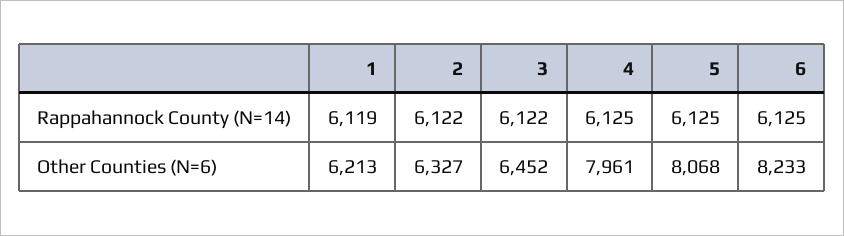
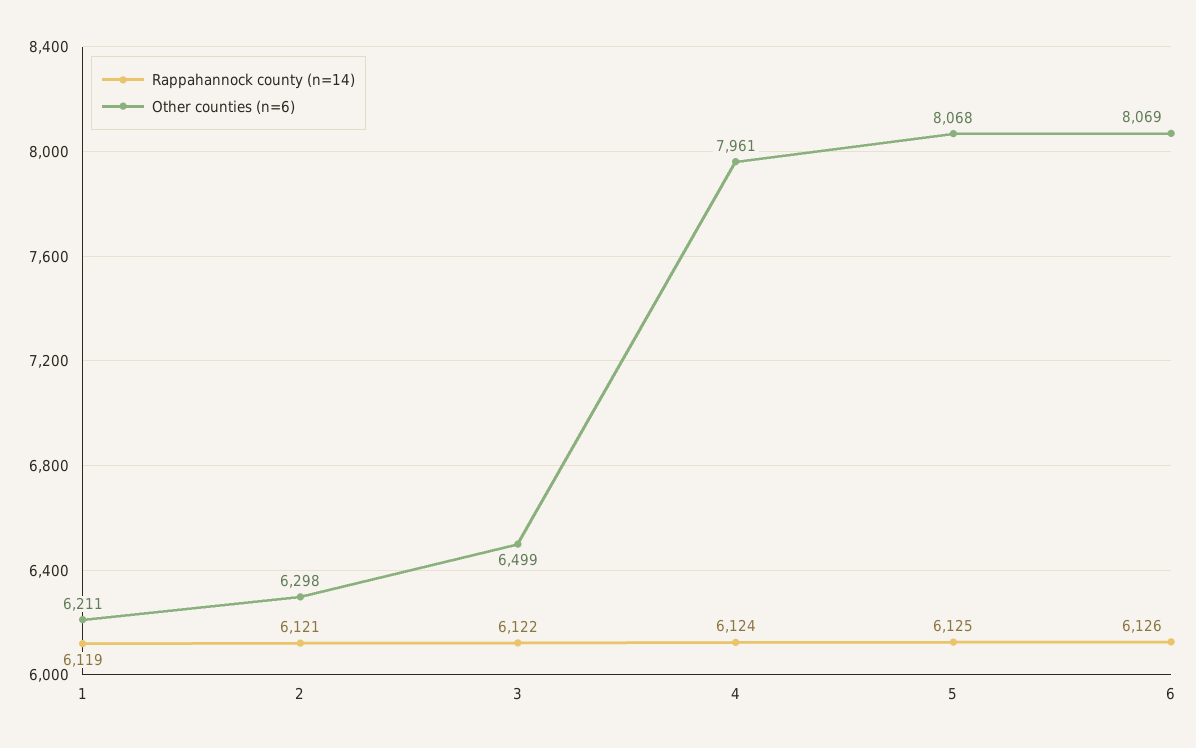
Rappahannock County (N=14), 2: 6122 -> 6121
Rappahannock County (N=14), 4: 6125 -> 6124
Rappahannock County (N=14), 6: 6125 -> 6126
Other Counties (N=6), 1: 6213 -> 6211
Other Counties (N=6), 2: 6327 -> 6298
Other Counties (N=6), 3: 6452 -> 6499
Other Counties (N=6), 6: 8233 -> 8069

